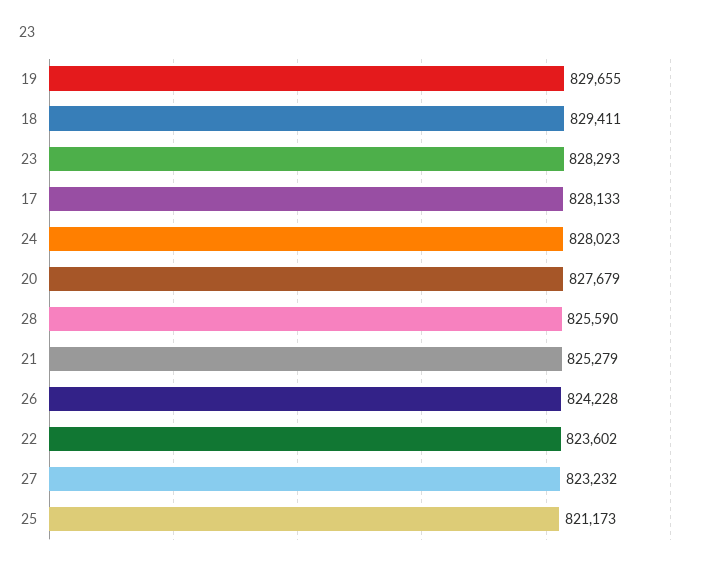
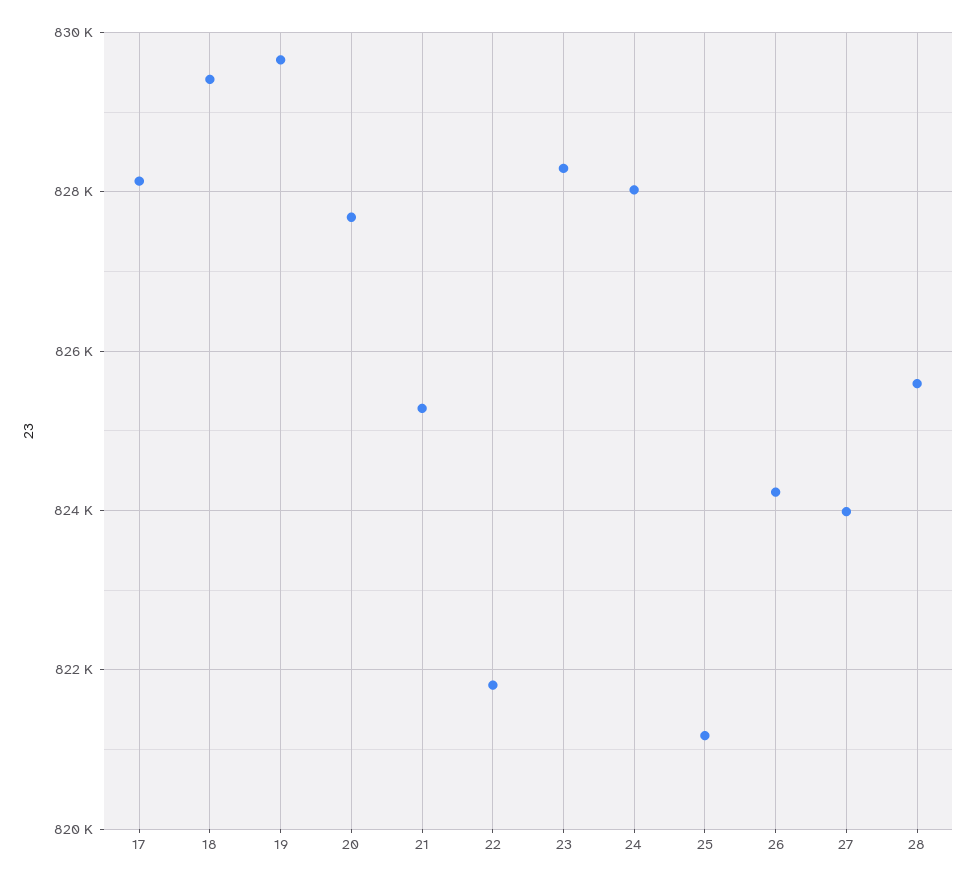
22: 823602 -> 821800
27: 823232 -> 824000

